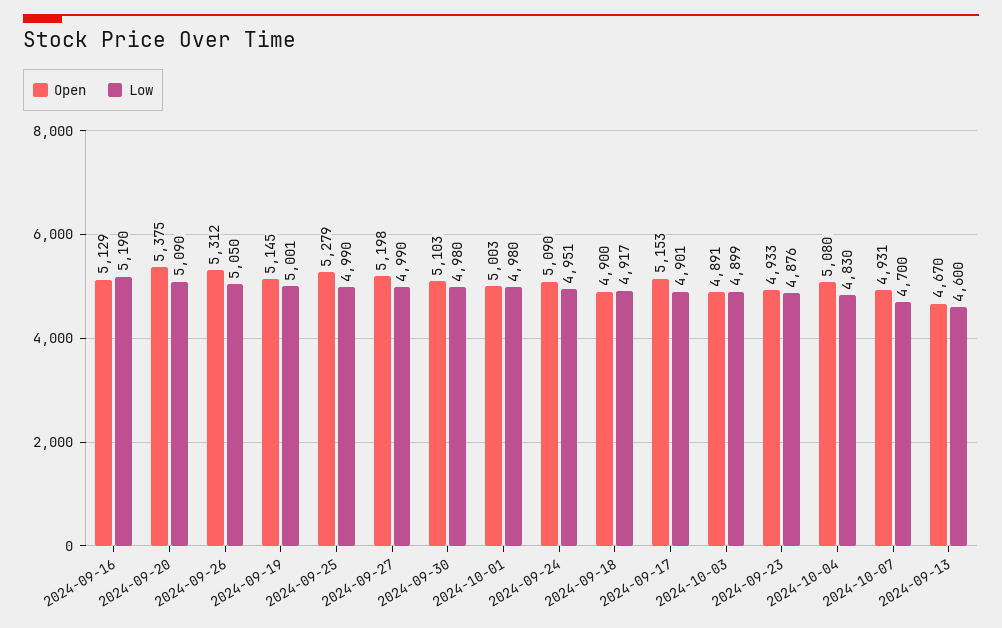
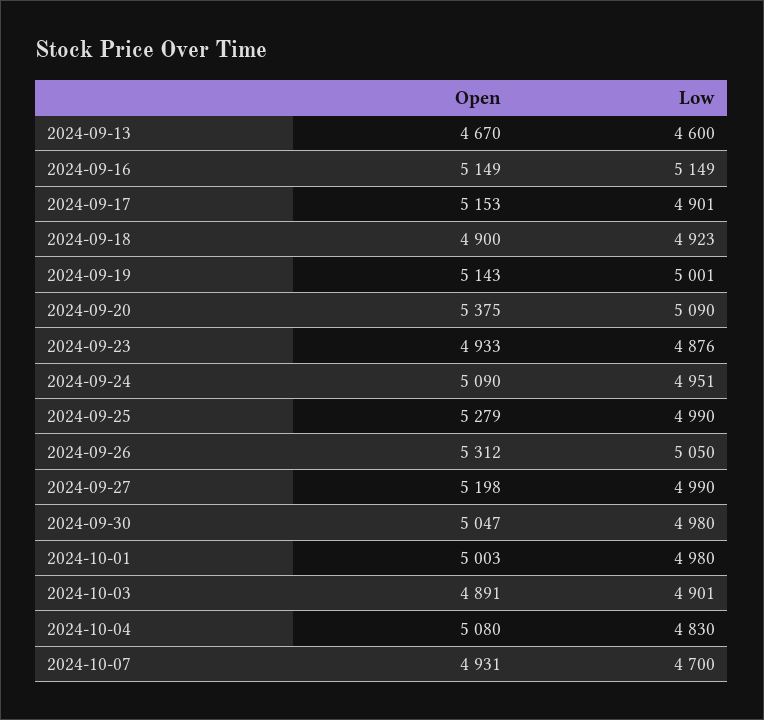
Open, 2024-09-16: 5129 -> 5149
Low, 2024-09-16: 5190 -> 5149
Open, 2024-09-19: 5145 -> 5143
Open, 2024-09-30: 5103 -> 5047
Low, 2024-09-18: 4917 -> 4923
Low, 2024-10-03: 4899 -> 4901

